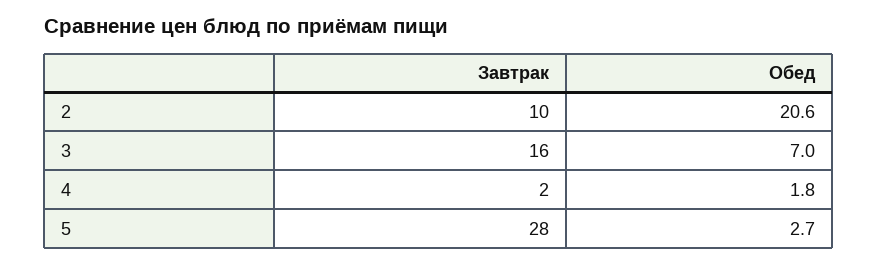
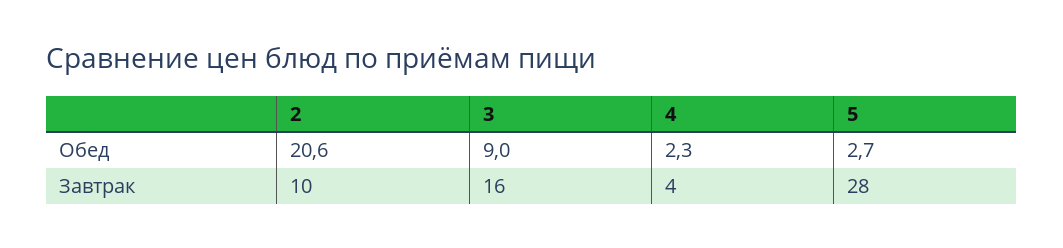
Обед, 3: 7 -> 9
Завтрак, 4: 2 -> 4
Обед, 4: 1.8 -> 2.3

